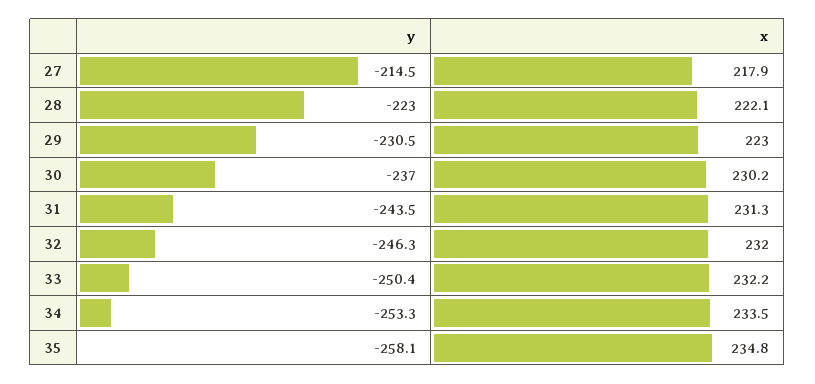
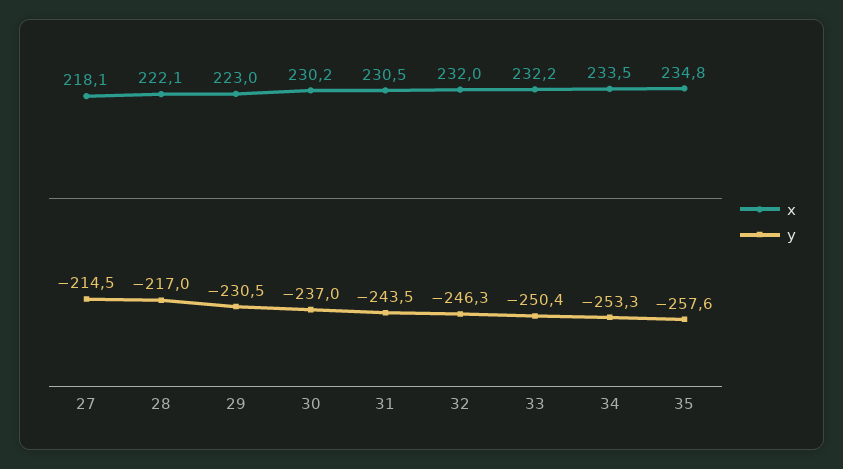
x, 27: 217.9 -> 218.1
y, 28: -223 -> -217
x, 31: 231.3 -> 230.5
y, 35: -258.1 -> -257.6

